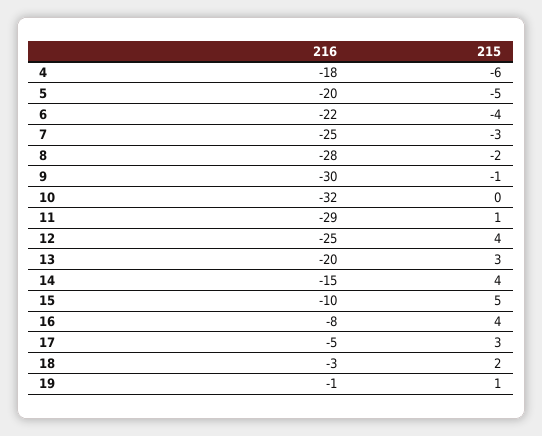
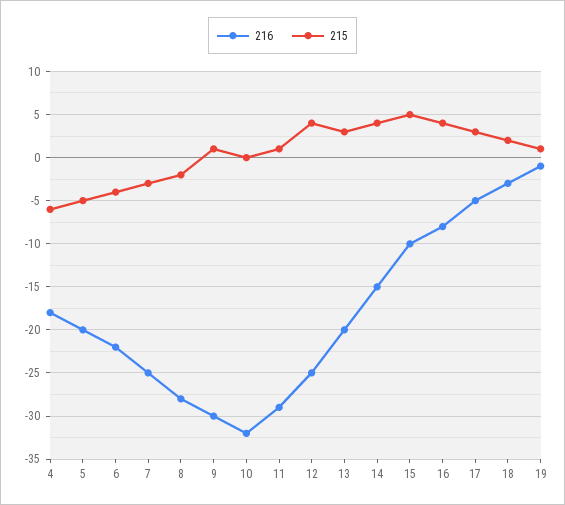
215, 9: -1 -> 1

